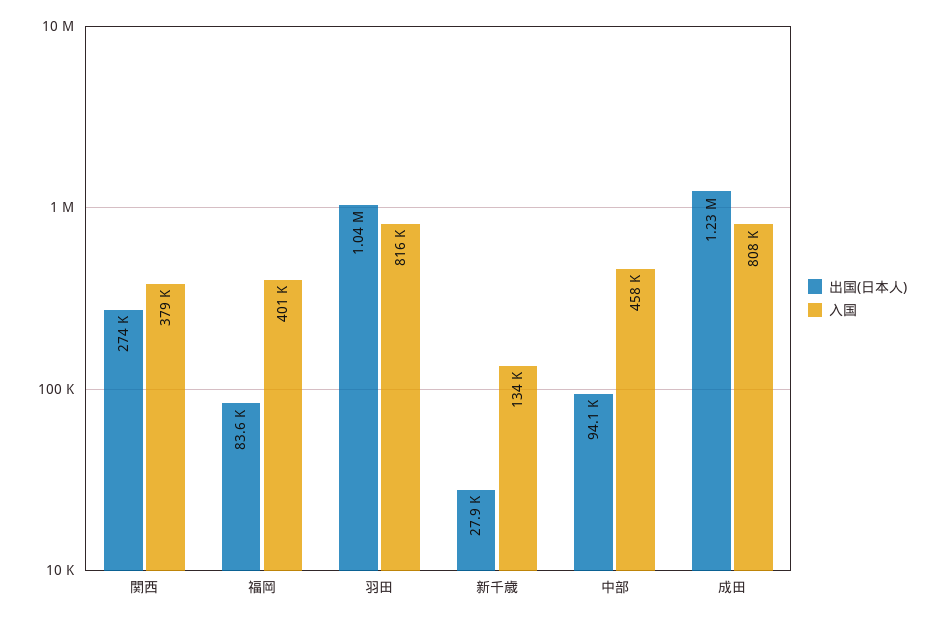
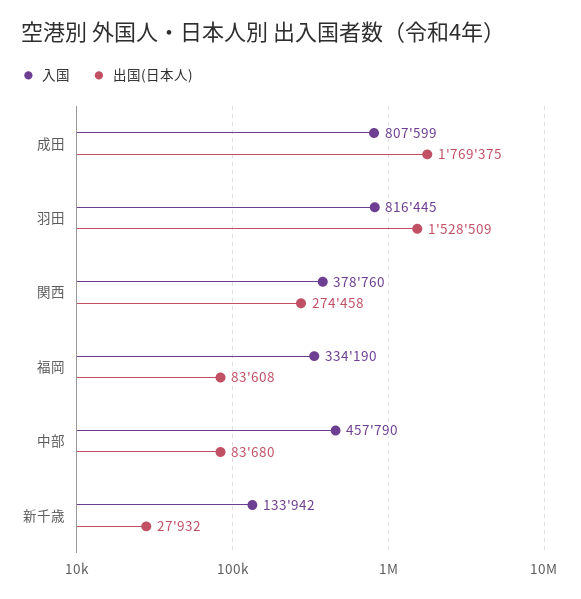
入国, 福岡: 401000 -> 334190
出国(日本人), 羽田: 1040000 -> 1528509
出国(日本人), 中部: 94100 -> 83680
出国(日本人), 成田: 1230000 -> 1769375

